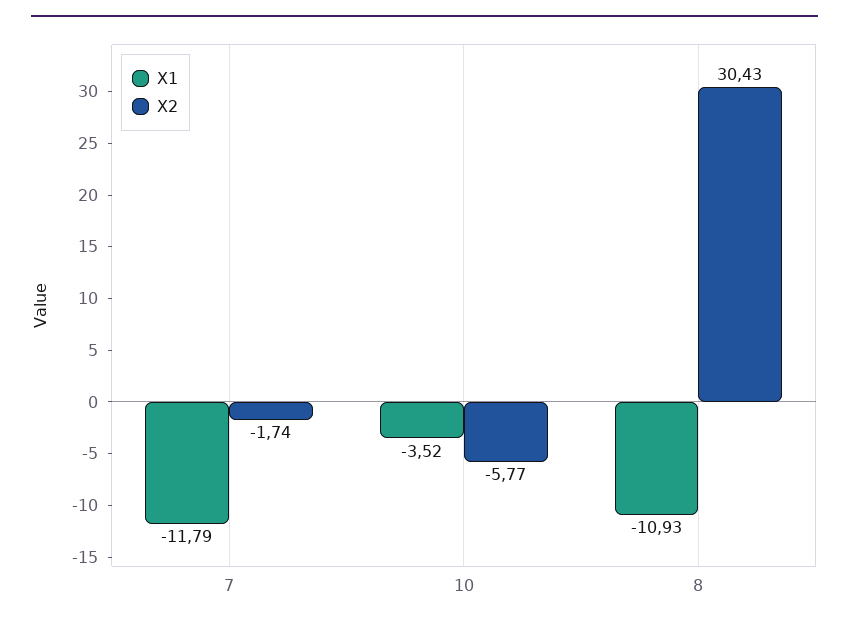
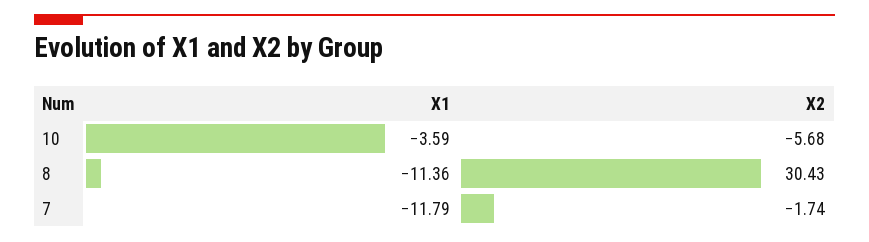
X1, 10: -3.52 -> -3.59
X2, 10: -5.77 -> -5.68
X1, 8: -10.93 -> -11.36

